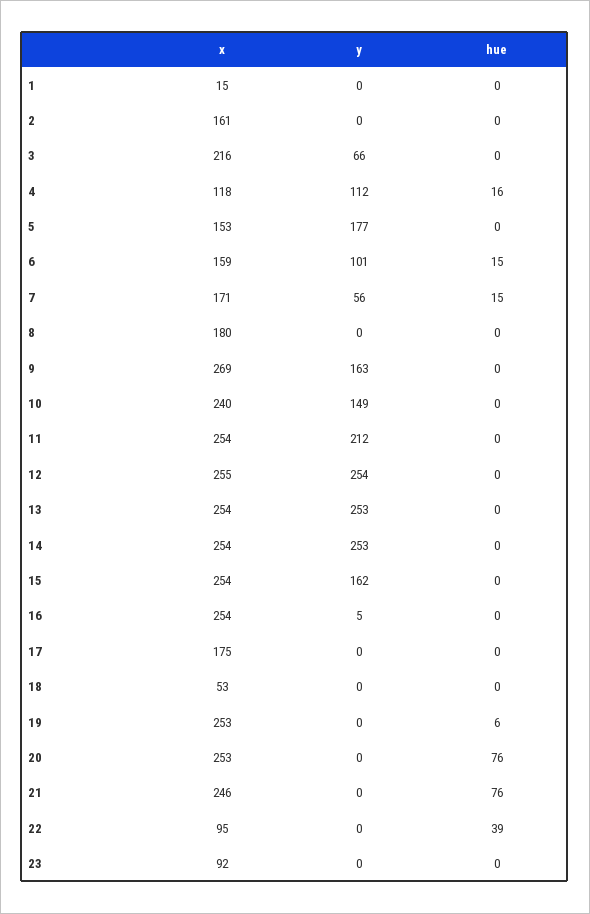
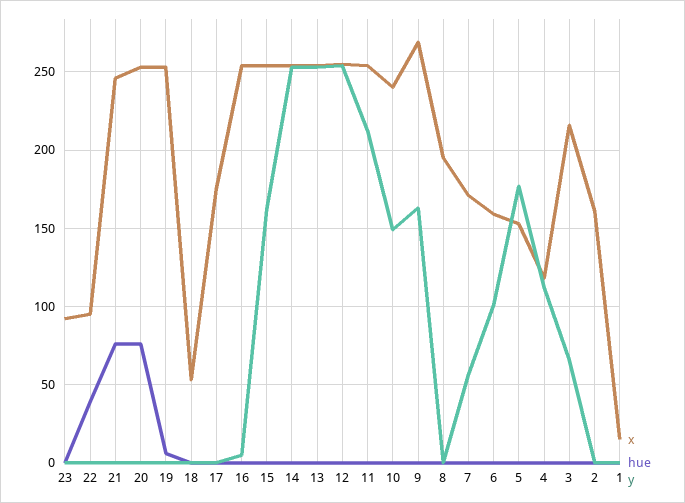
hue, 4: 16 -> 0
hue, 6: 15 -> 0
hue, 7: 15 -> 0
x, 8: 180 -> 195

